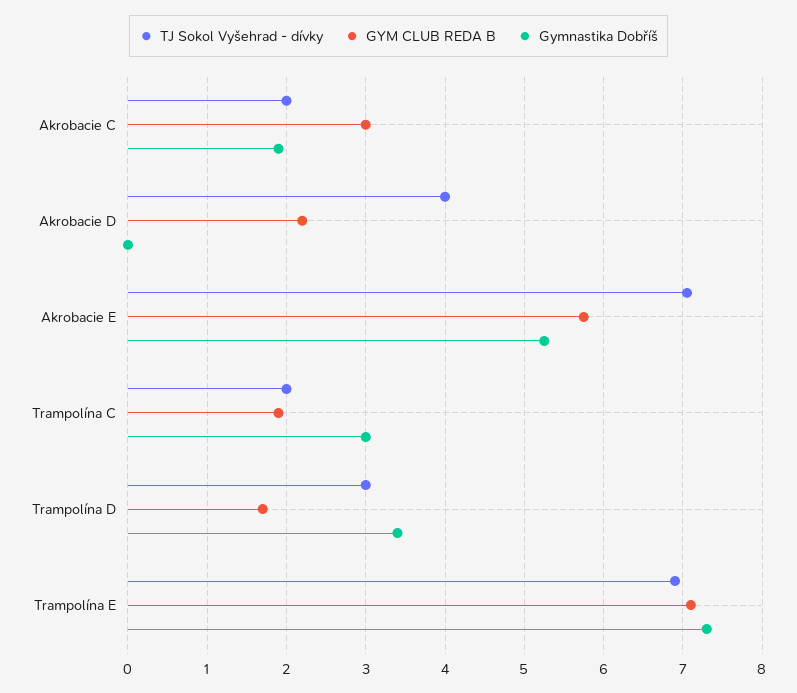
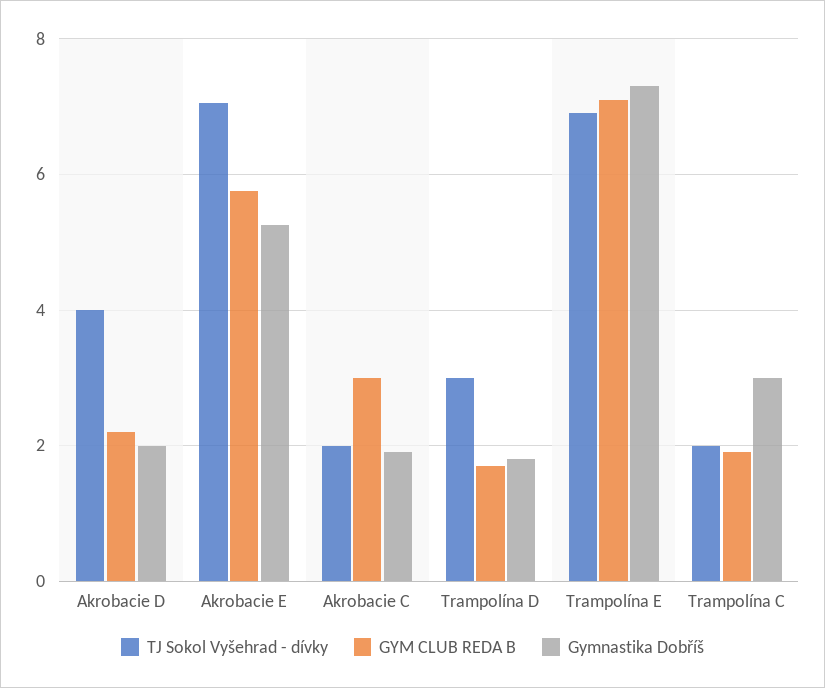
Gymnastika Dobříš, Akrobacie D: 0 -> 2
Gymnastika Dobříš, Trampolína D: 3.4 -> 1.8

